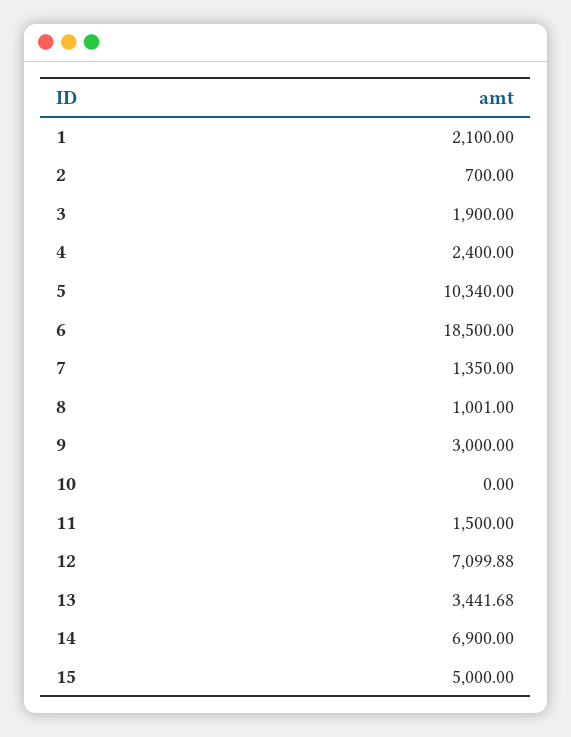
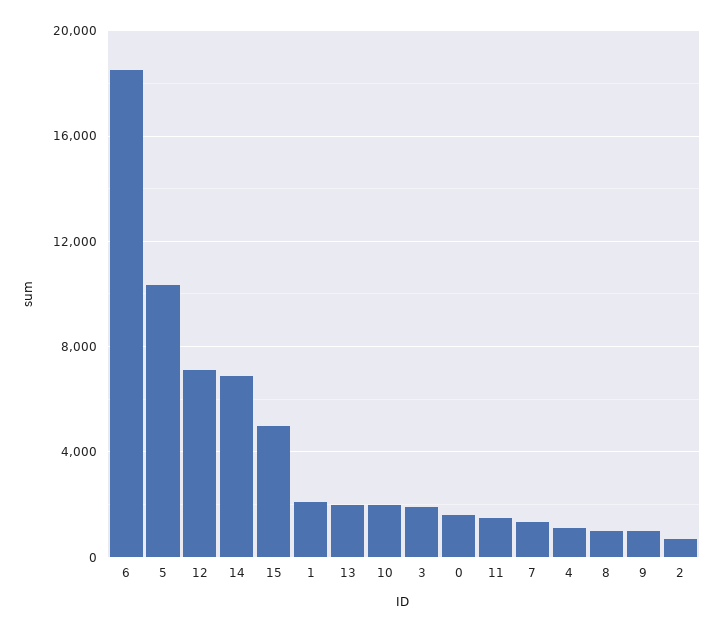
4: 2400 -> 1000
9: 3000 -> 1000
10: 0 -> 2000
13: 3441.68 -> 2000
0: none -> 1500

